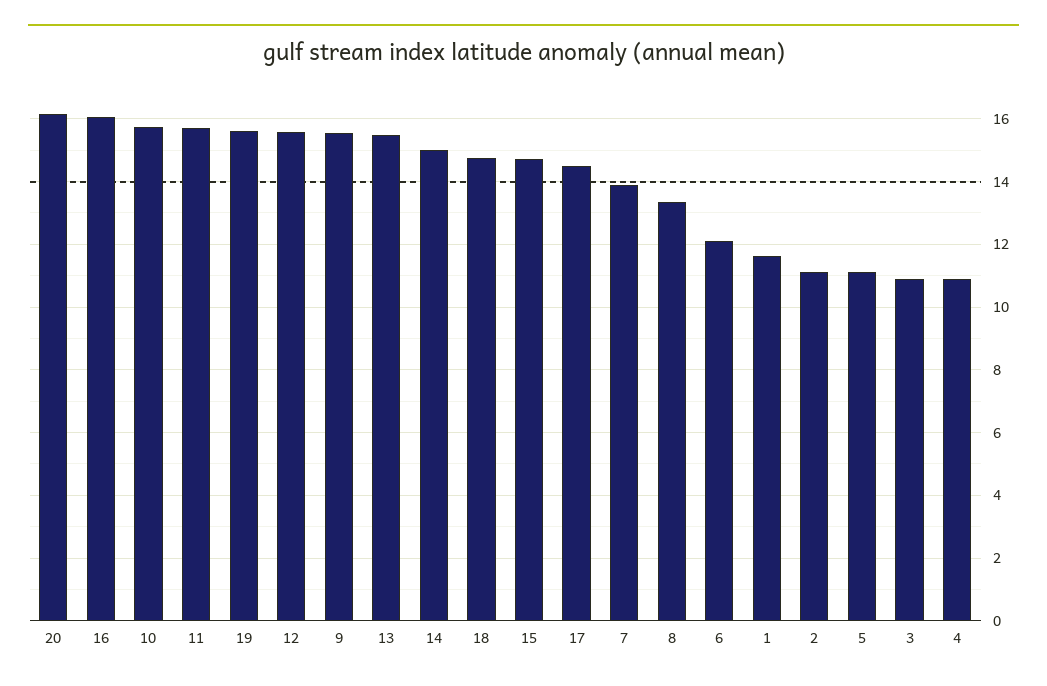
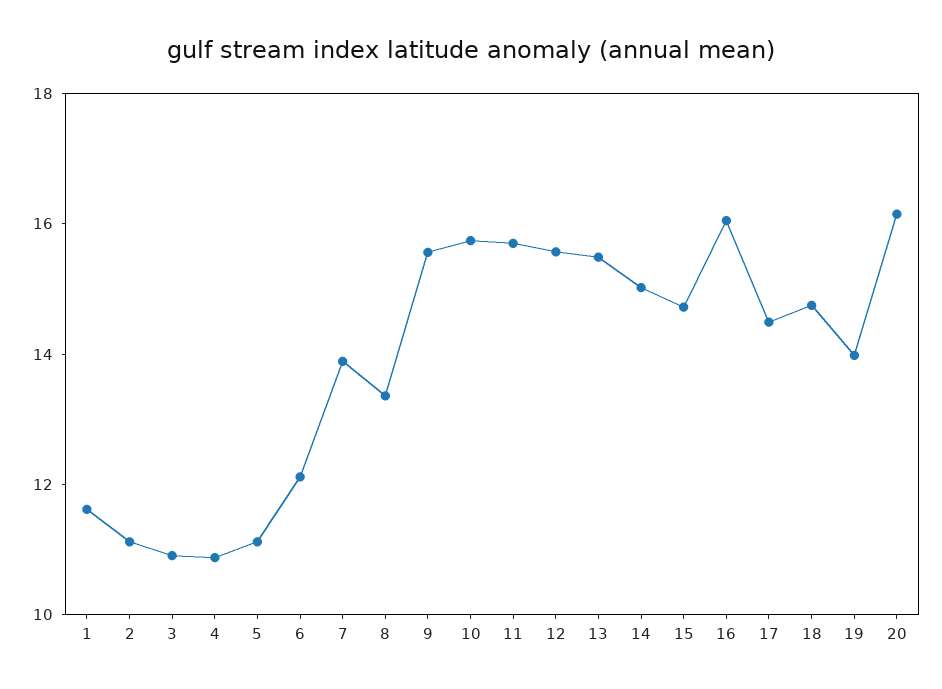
19: 15.6 -> 14

